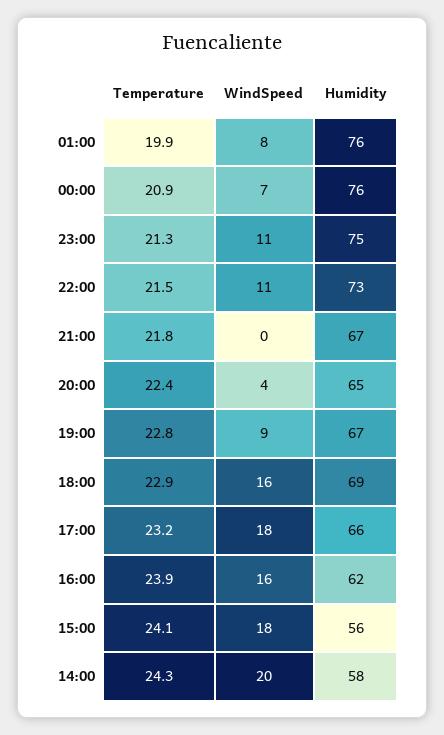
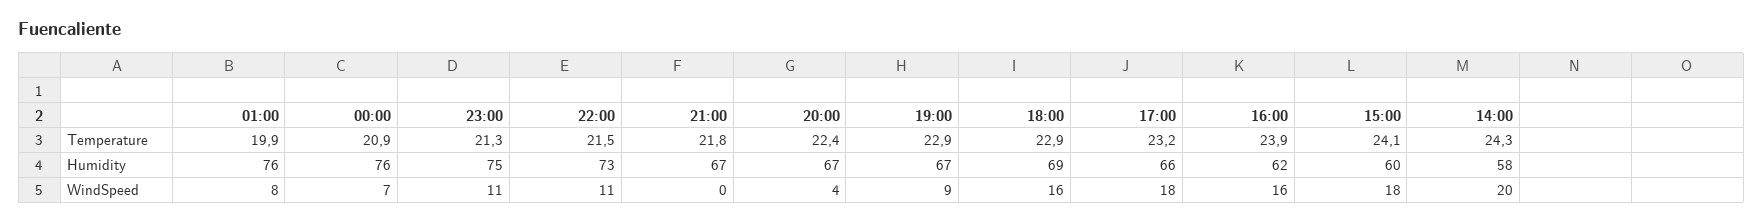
Humidity, 20:00: 65 -> 67
Temperature, 19:00: 22.8 -> 22.9
Humidity, 15:00: 56 -> 60

